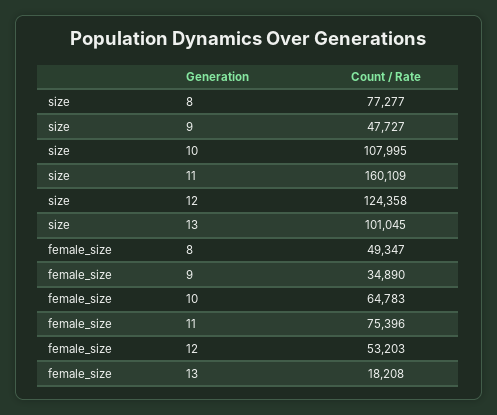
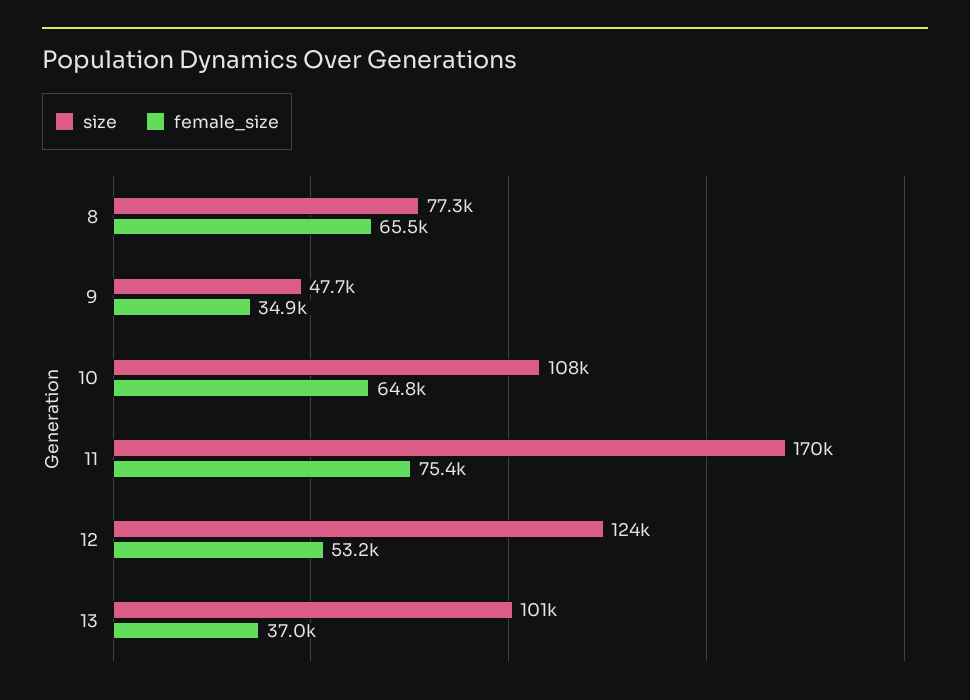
size, 11: 160109 -> 170000
female_size, 8: 49347 -> 65500
female_size, 13: 18208 -> 37000

